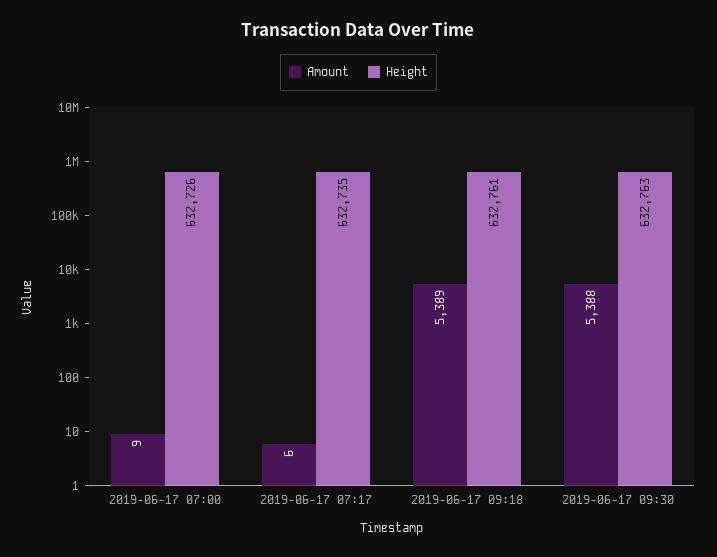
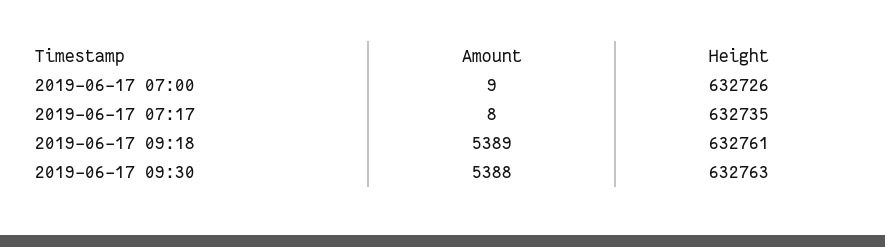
Amount, 2019-06-17 07:17: 6 -> 8

